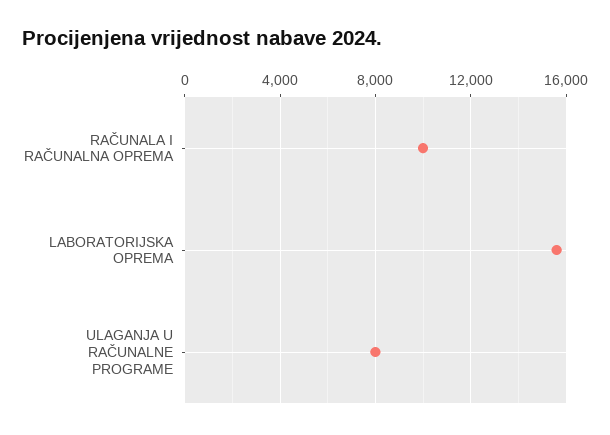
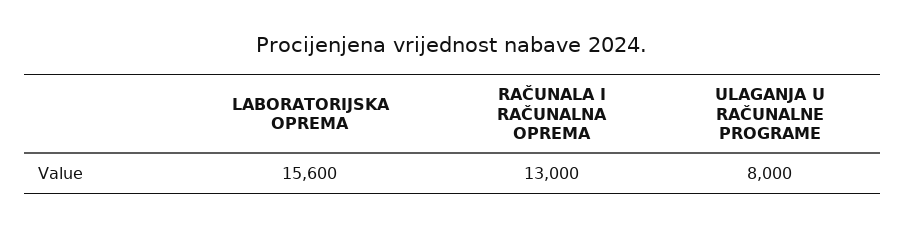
RAČUNALA I RAČUNALNA OPREMA: 10000 -> 13000

